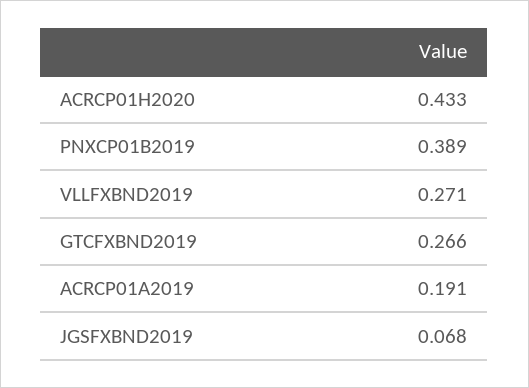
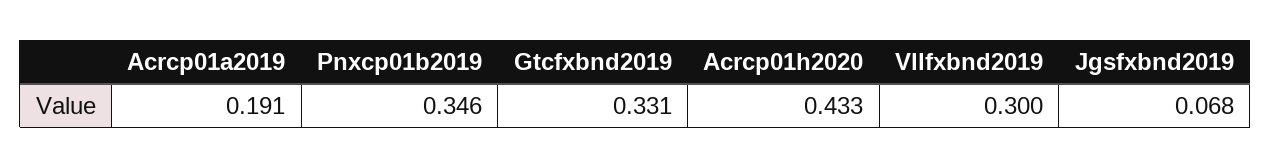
PNXCP01B2019: 0.389 -> 0.346
VLLFXBND2019: 0.271 -> 0.3
GTCFXBND2019: 0.266 -> 0.331

